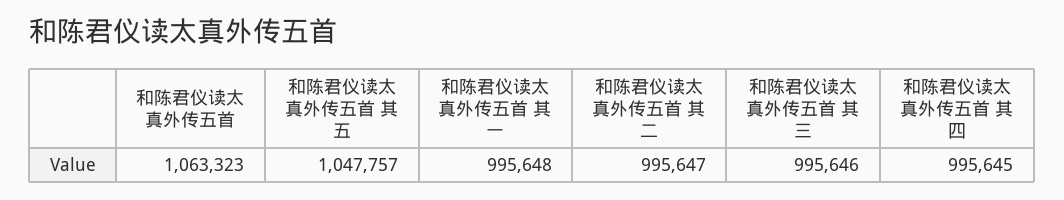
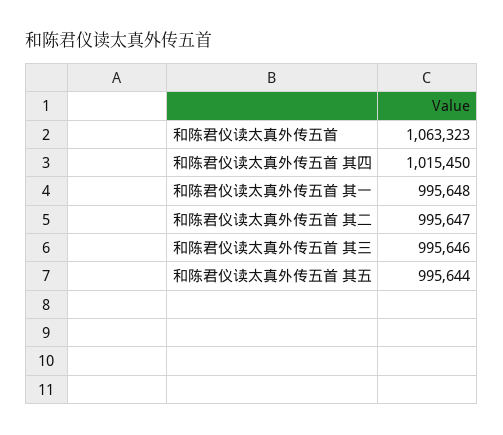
和陈君仪读太真外传五首 其五: 1047757 -> 995644
和陈君仪读太真外传五首 其四: 995645 -> 1015450

